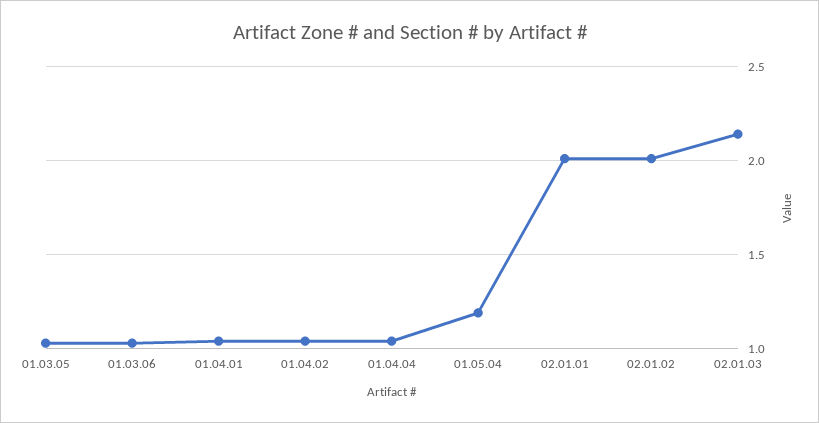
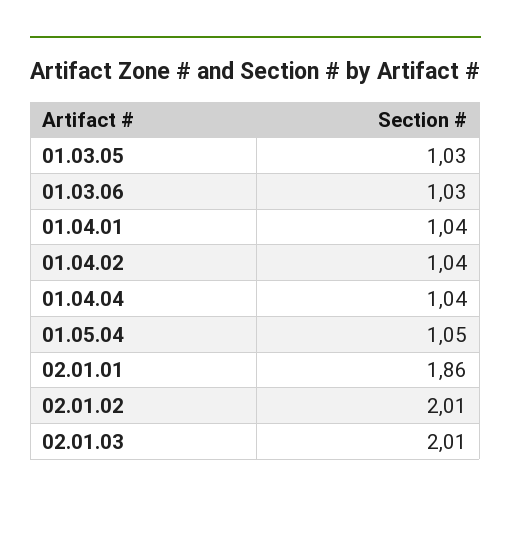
01.05.04: 1.2 -> 1.05
02.01.01: 2 -> 1.86
02.01.03: 2.15 -> 2.01

